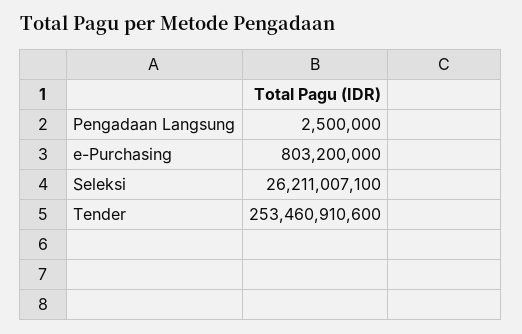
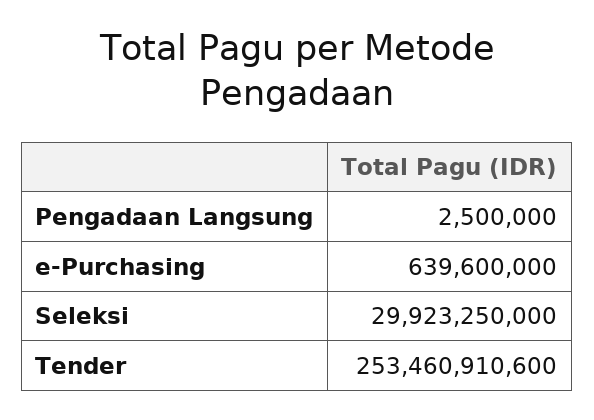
e-Purchasing: 803200000 -> 639600000
Seleksi: 26211007100 -> 29923250000

